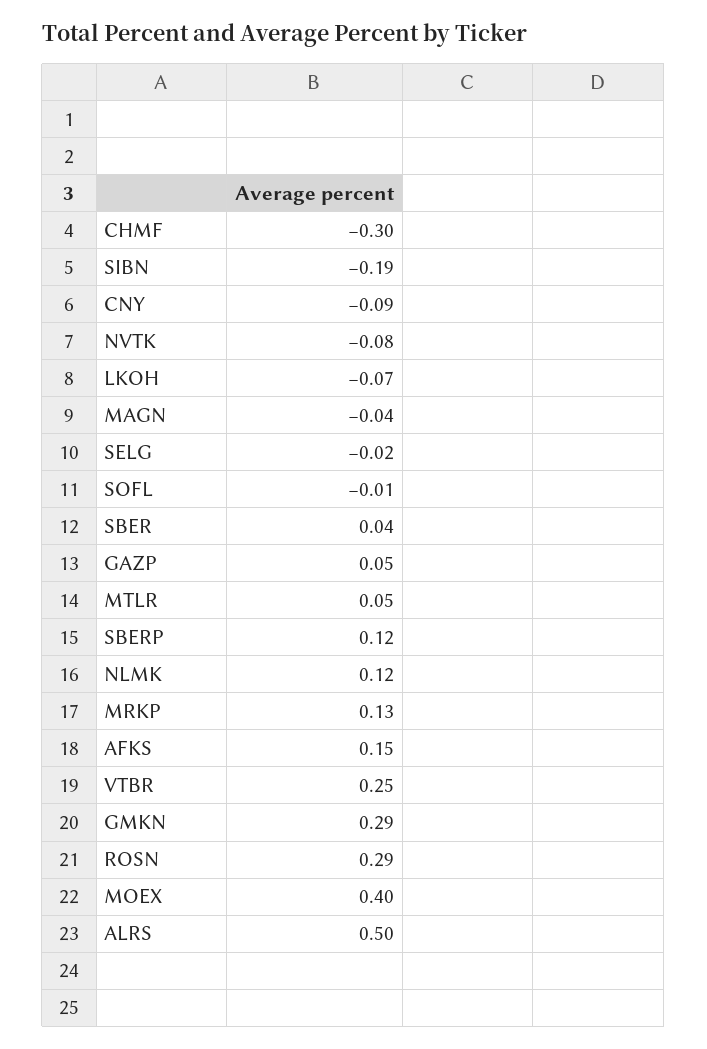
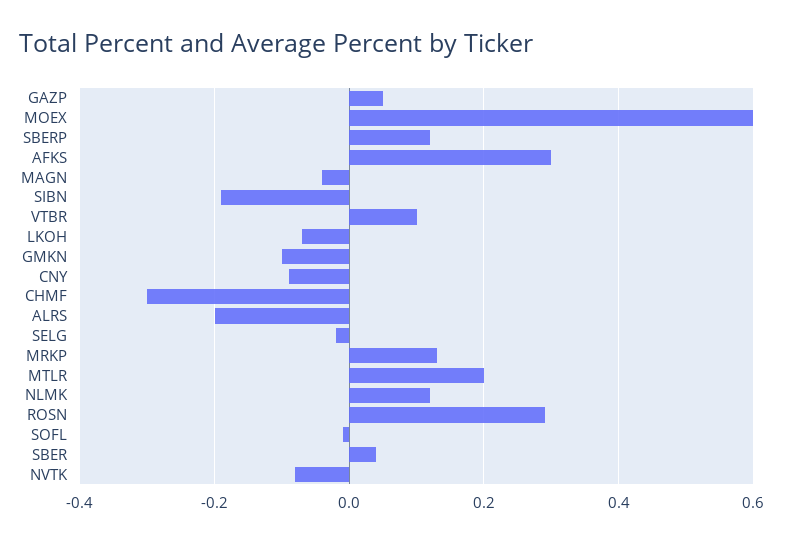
MTLR: 0.05 -> 0.2
AFKS: 0.15 -> 0.3
VTBR: 0.25 -> 0.1
GMKN: 0.29 -> -0.1
MOEX: 0.4 -> 0.6
ALRS: 0.5 -> -0.2

